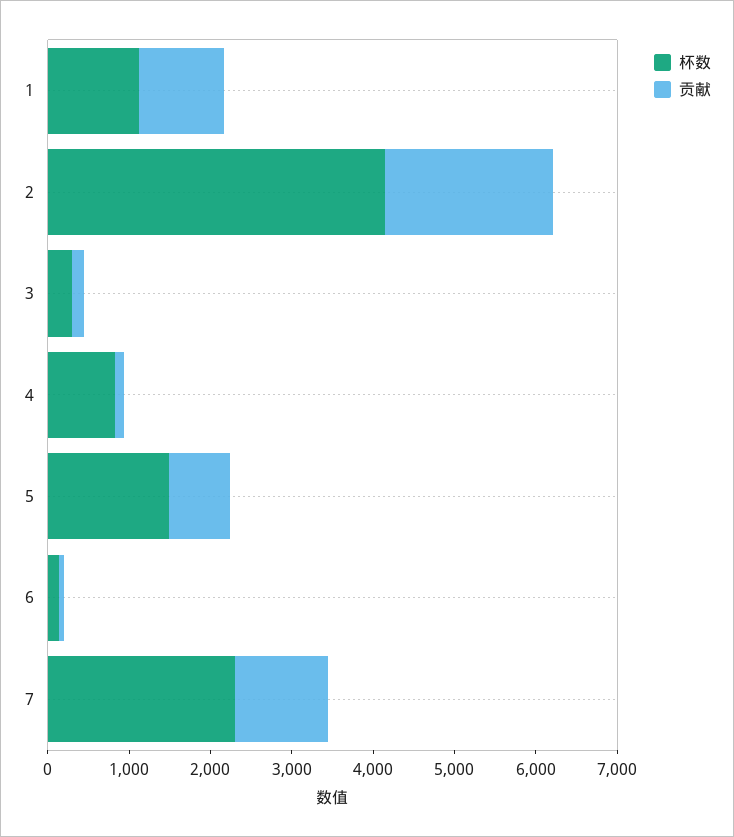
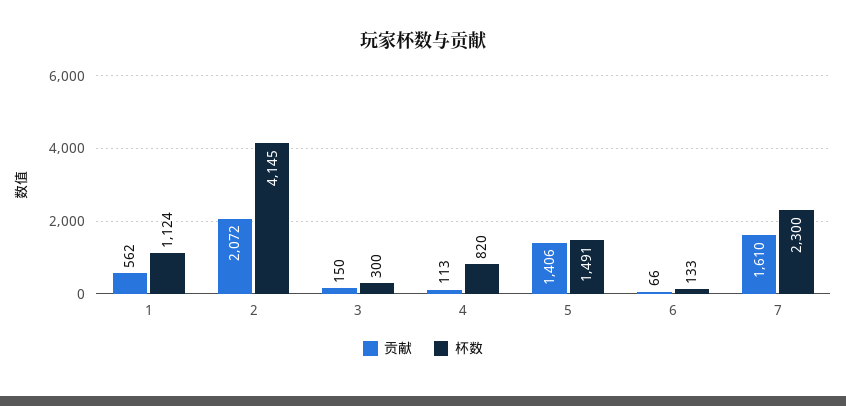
贡献, 1: 1000 -> 562
贡献, 5: 800 -> 1406
贡献, 7: 1200 -> 1610

